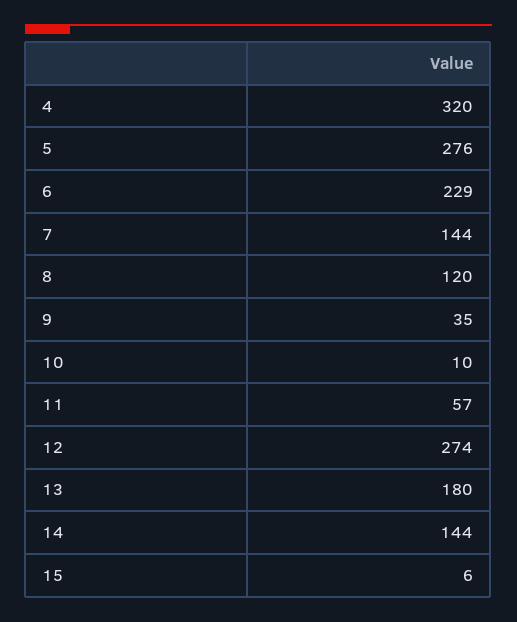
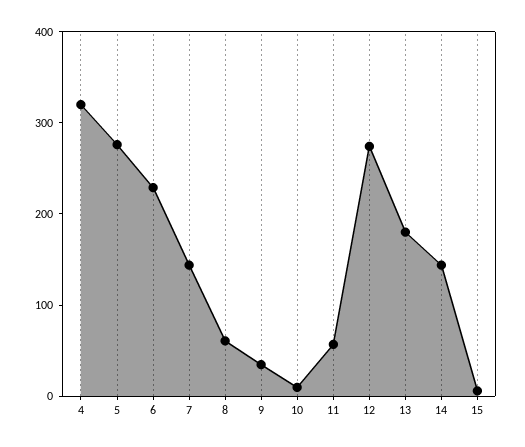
8: 120 -> 60

